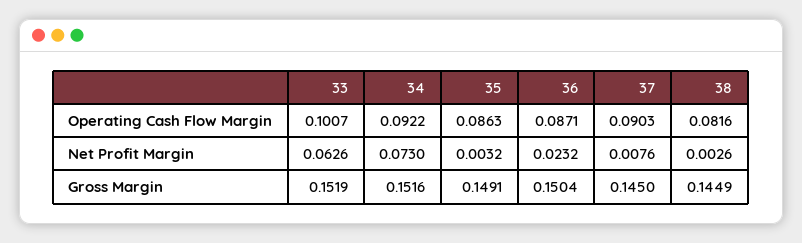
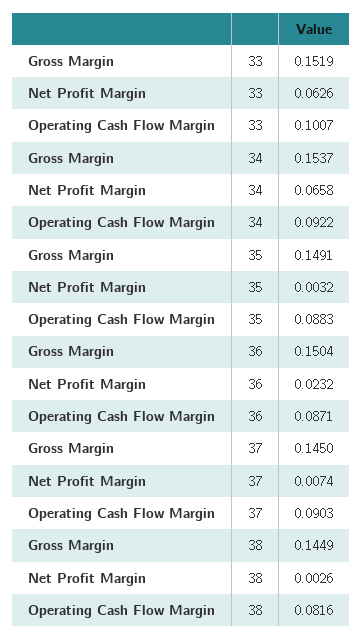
35, Operating Cash Flow Margin: 0.0863 -> 0.0883
34, Net Profit Margin: 0.073 -> 0.0658
37, Net Profit Margin: 0.0076 -> 0.0074
34, Gross Margin: 0.1516 -> 0.1537

